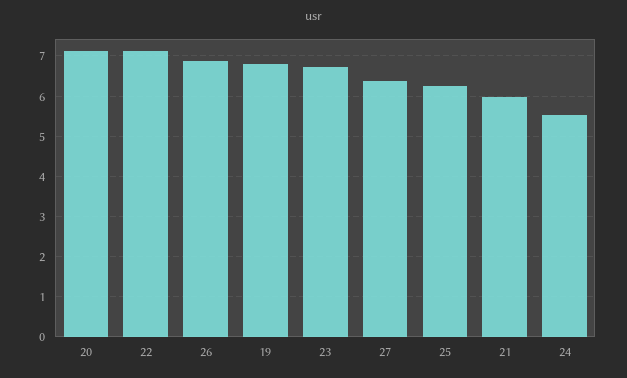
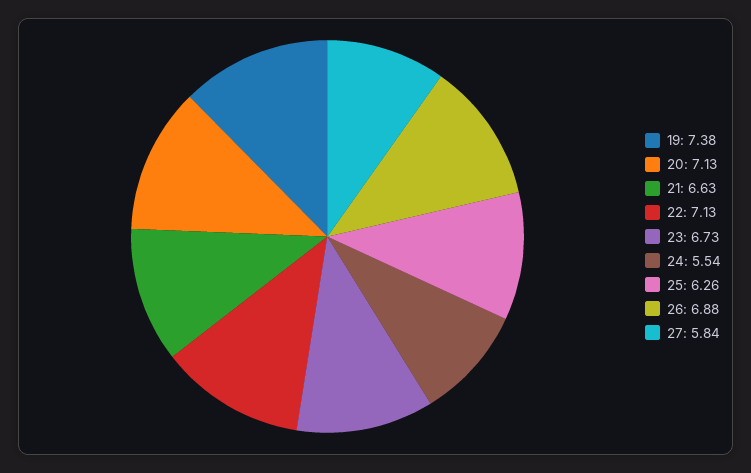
19: 6.8 -> 7.38
27: 6.4 -> 5.84
21: 6 -> 6.63

